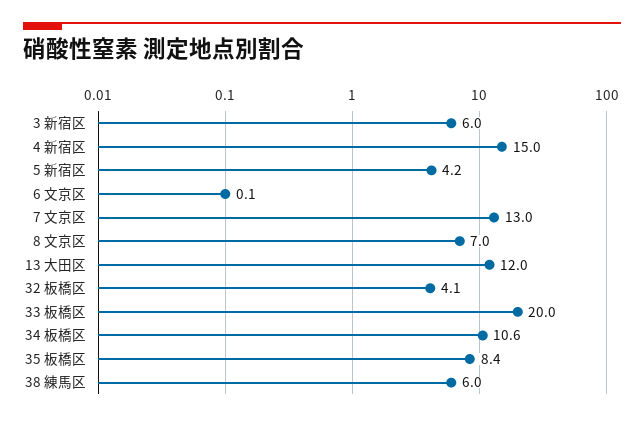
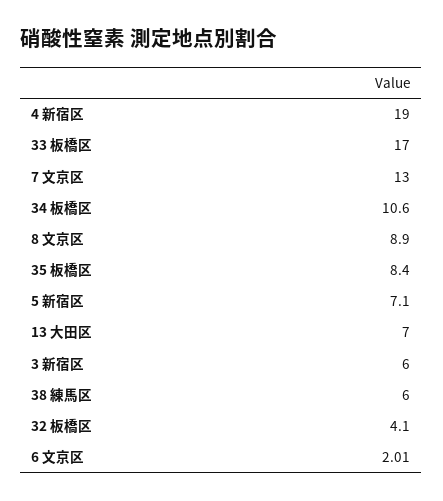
4 新宿区: 15 -> 19
5 新宿区: 4.2 -> 7.1
6 文京区: 0.1 -> 2.01
8 文京区: 7 -> 8.9
13 大田区: 12 -> 7
33 板橋区: 20 -> 17

